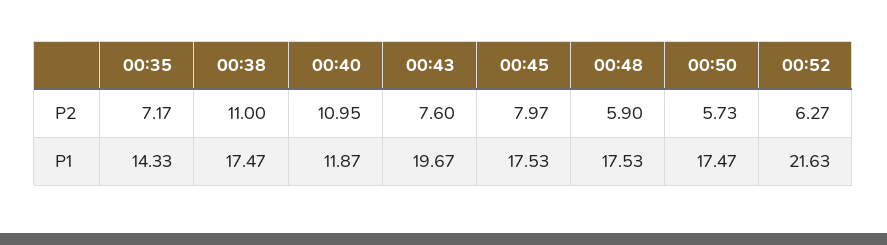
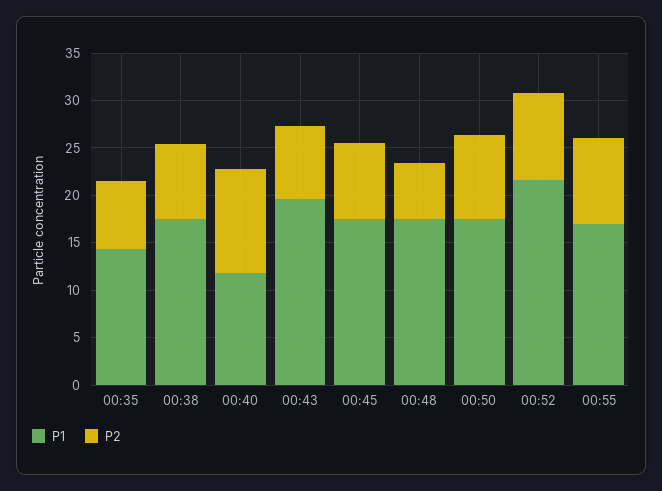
P2, 00:38: 11 -> 8
P2, 00:50: 5.73 -> 9
P2, 00:52: 6.27 -> 9
P1, 00:55: none -> 17
P2, 00:55: none -> 9

